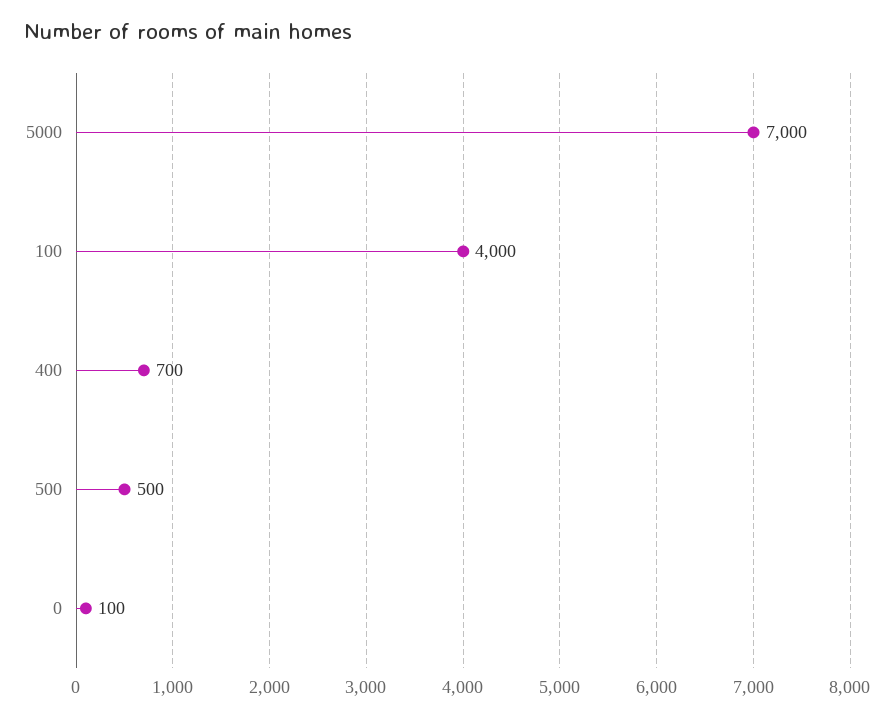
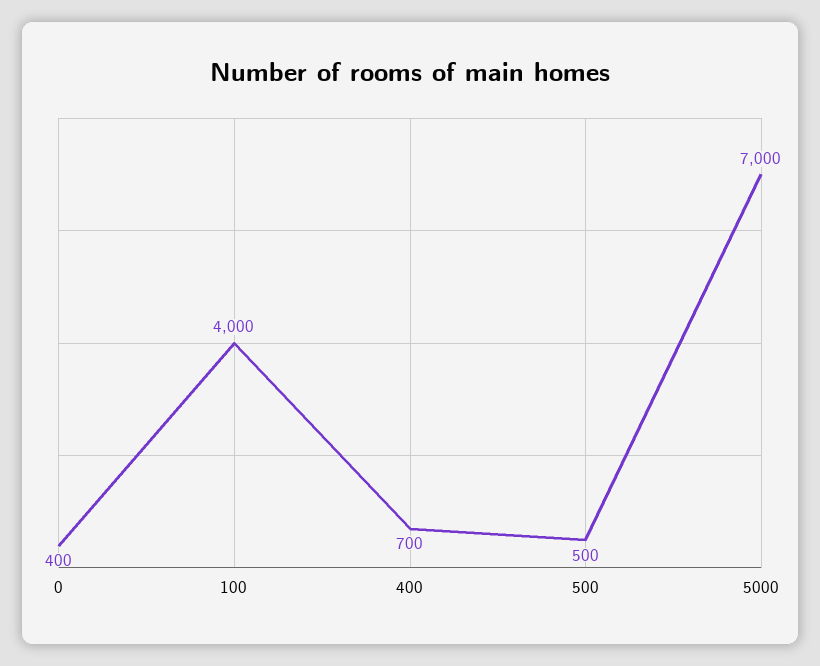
0: 100 -> 400

